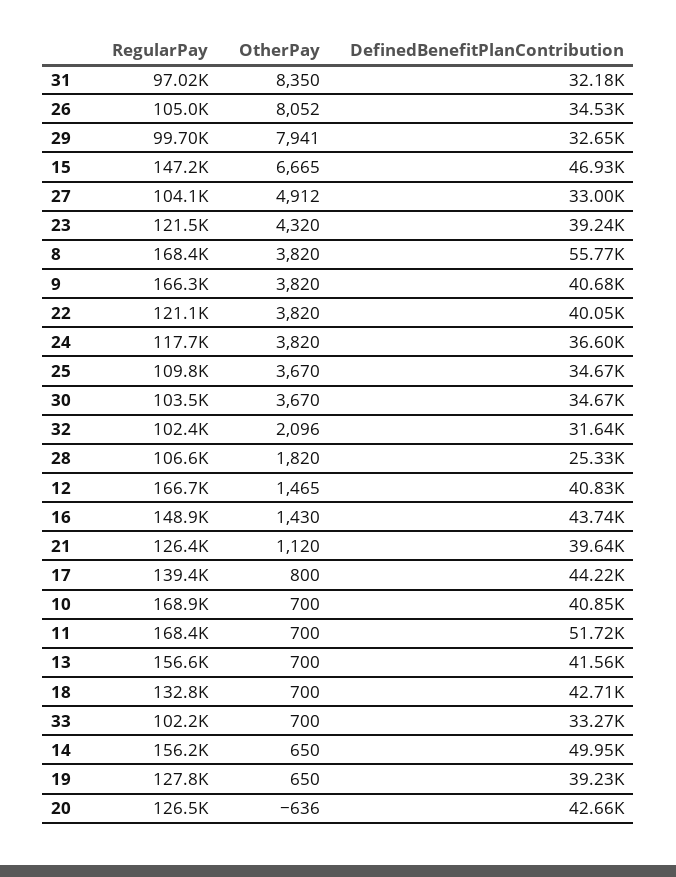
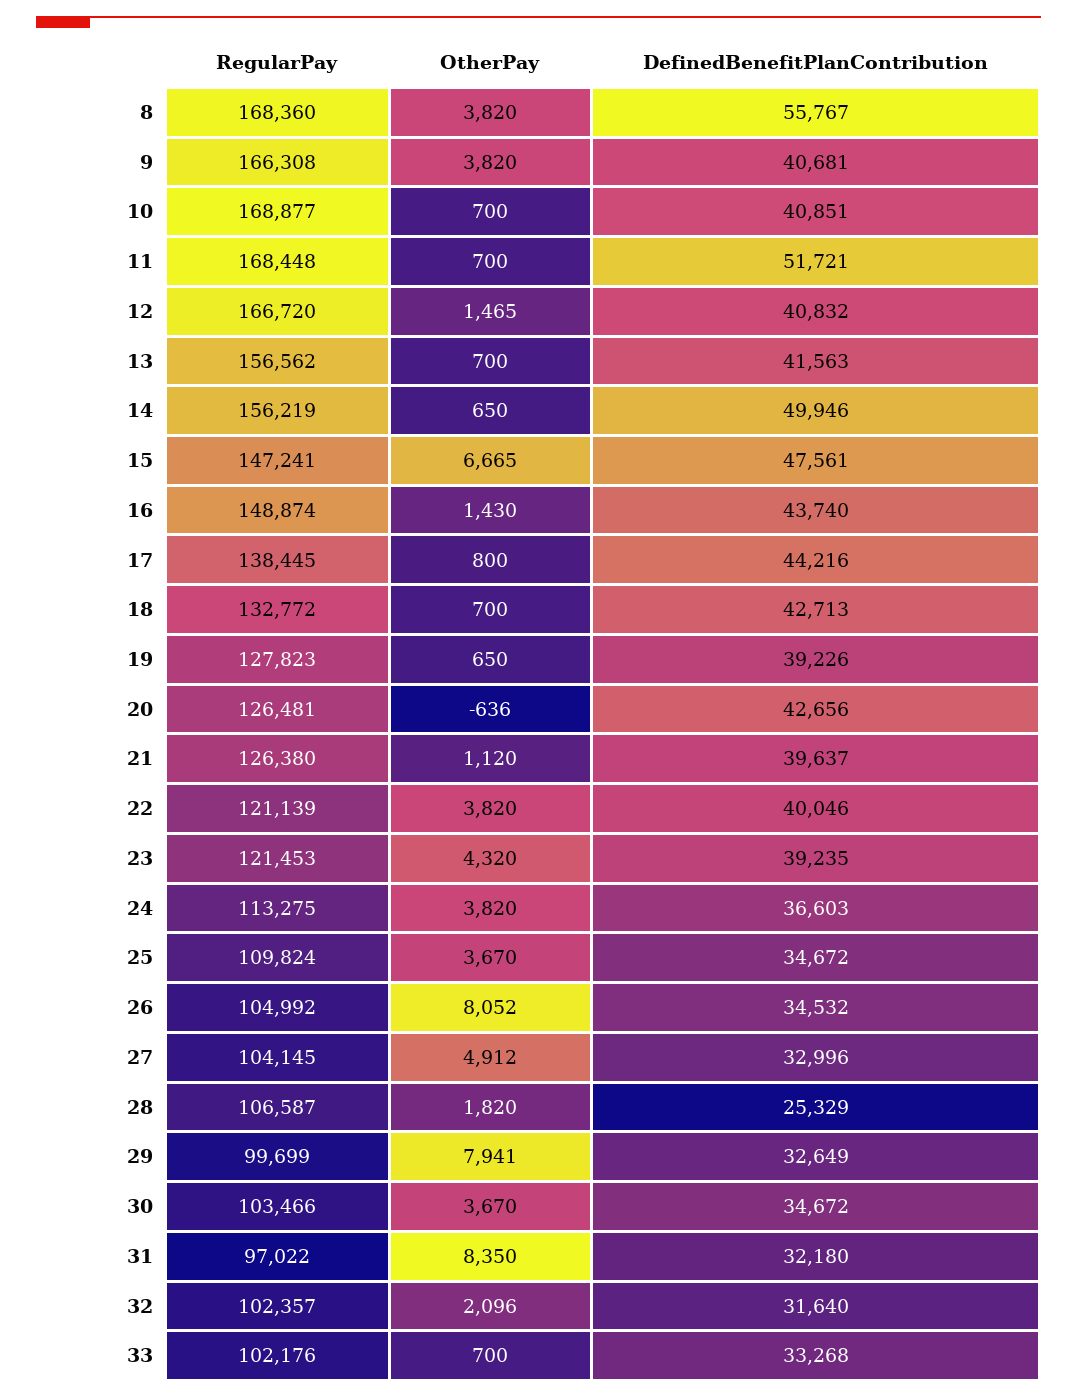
DefinedBenefitPlanContribution, 15: 46930 -> 47561
RegularPay, 24: 117700 -> 113275
RegularPay, 17: 139400 -> 138445

